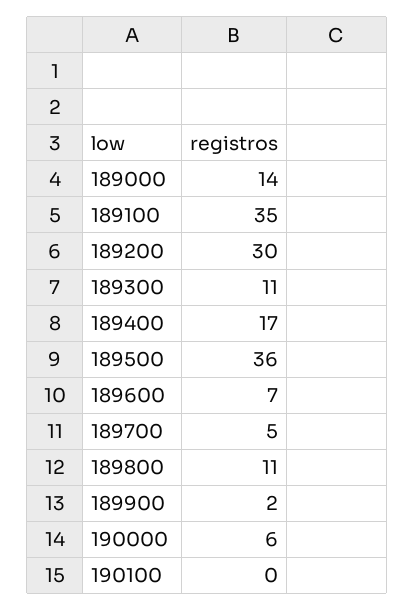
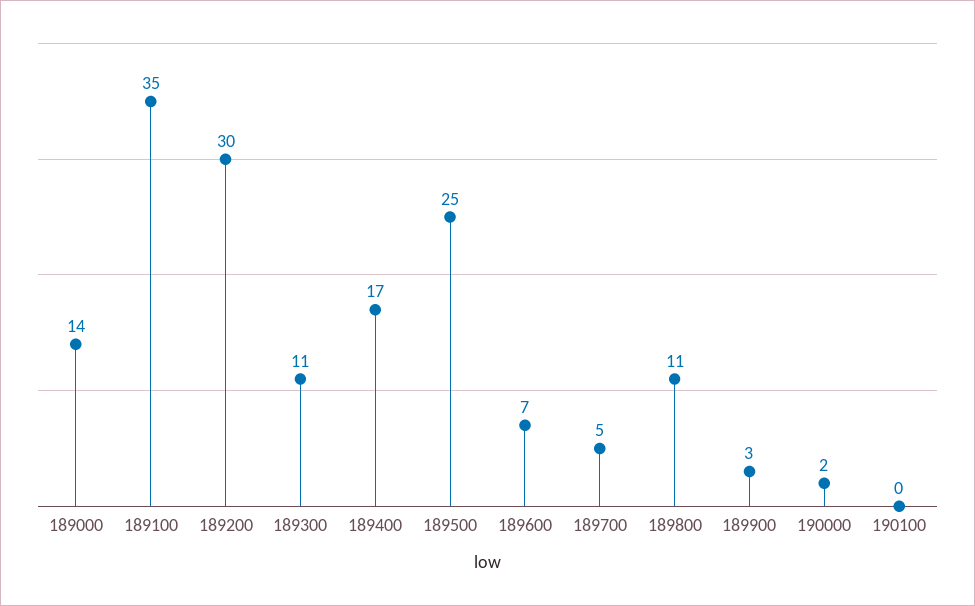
189500: 36 -> 25
189900: 2 -> 3
190000: 6 -> 2

